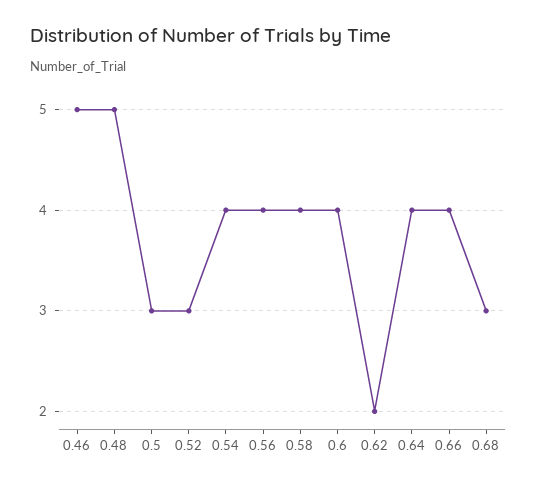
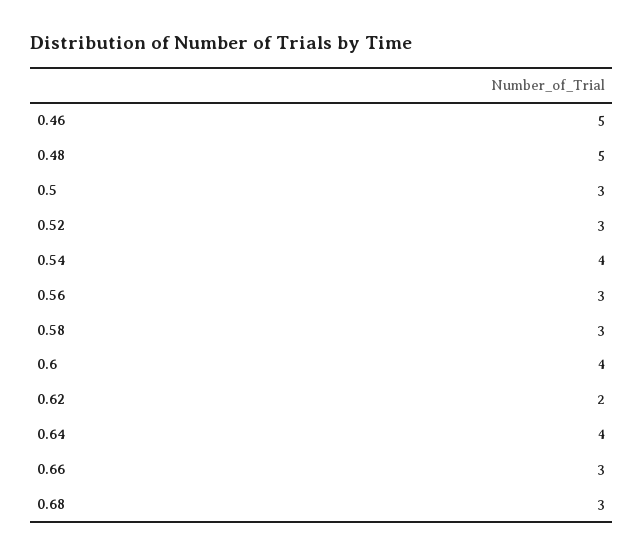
0.56: 4 -> 3
0.58: 4 -> 3
0.66: 4 -> 3

